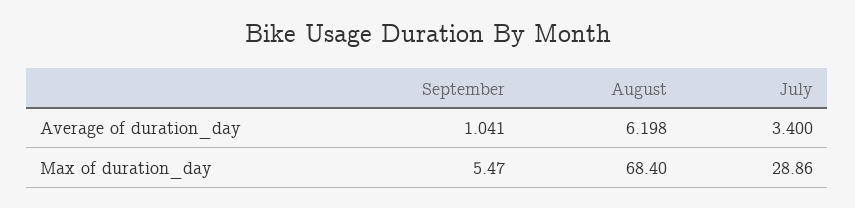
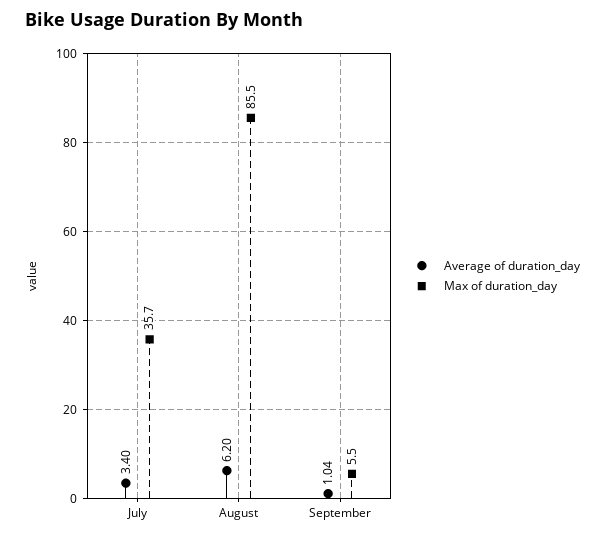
Max of duration_day, August: 68.4 -> 85.5
Max of duration_day, July: 28.86 -> 35.7

